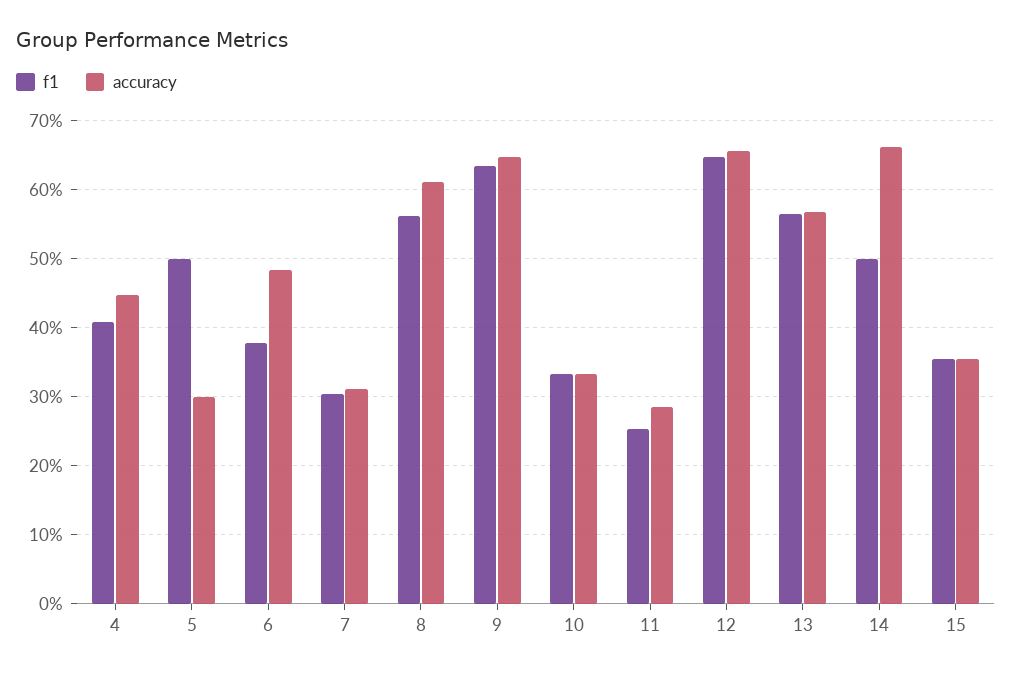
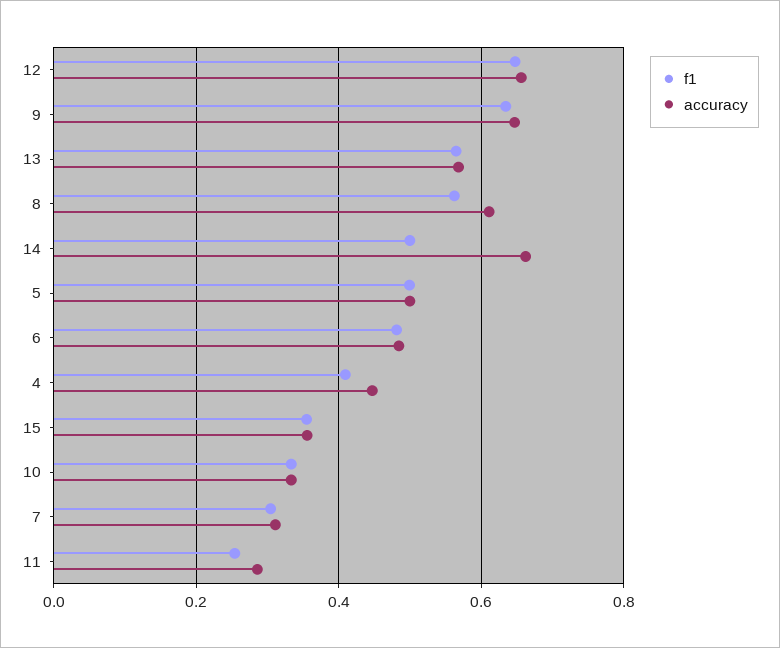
accuracy, 5: 0.3 -> 0.5
f1, 6: 0.38 -> 0.48

